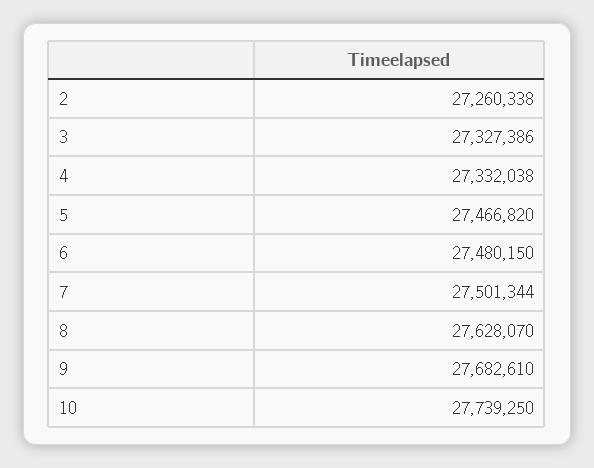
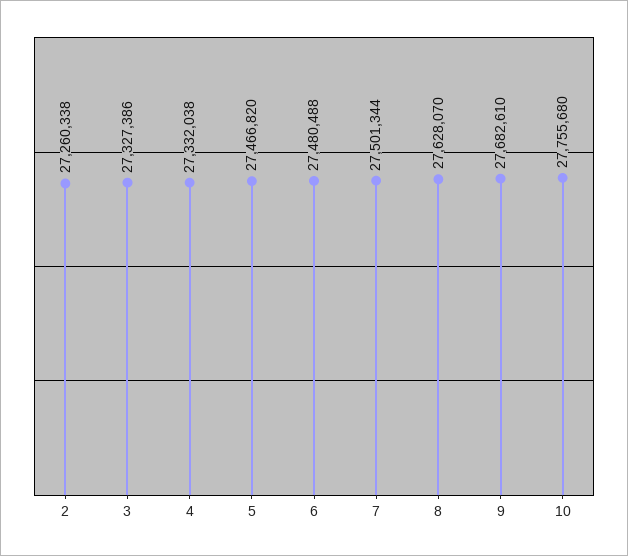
6: 27480150 -> 27480488
10: 27739250 -> 27755680

